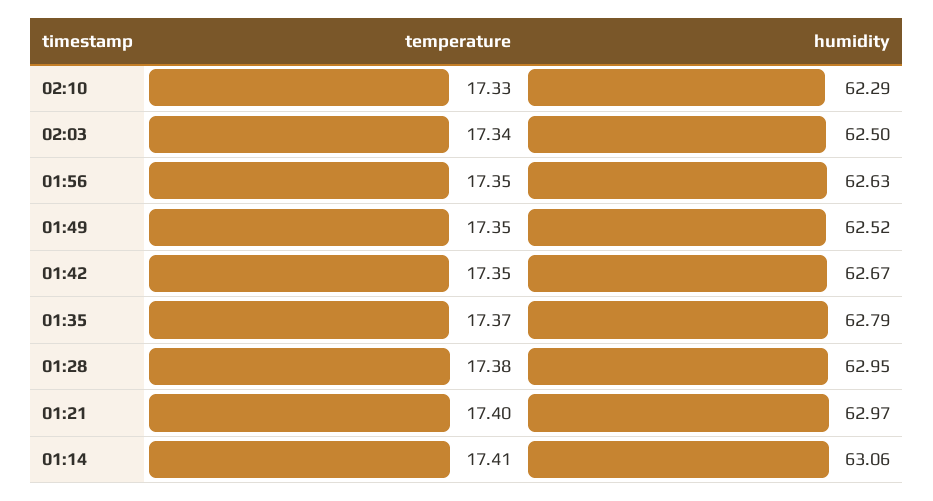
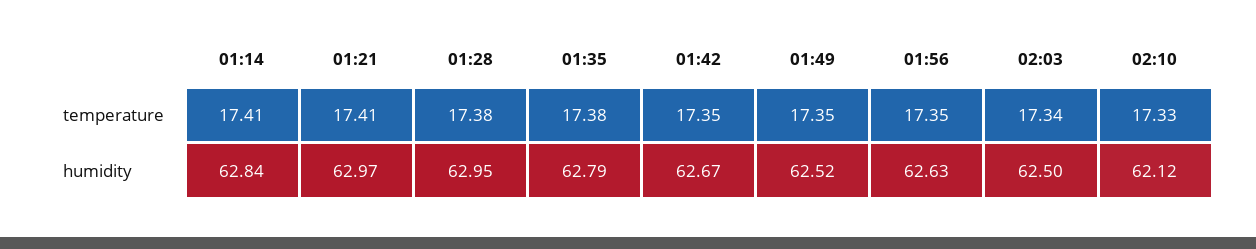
humidity, 02:10: 62.29 -> 62.12
temperature, 01:35: 17.37 -> 17.38
temperature, 01:21: 17.4 -> 17.41
humidity, 01:14: 63.06 -> 62.84

